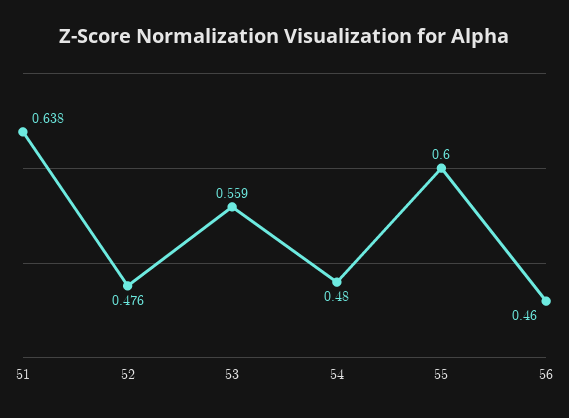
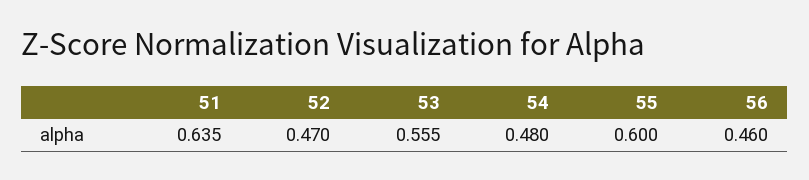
51: 0.638 -> 0.635
52: 0.476 -> 0.47
53: 0.559 -> 0.555

